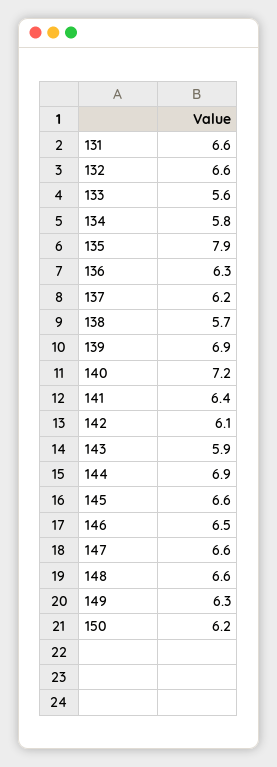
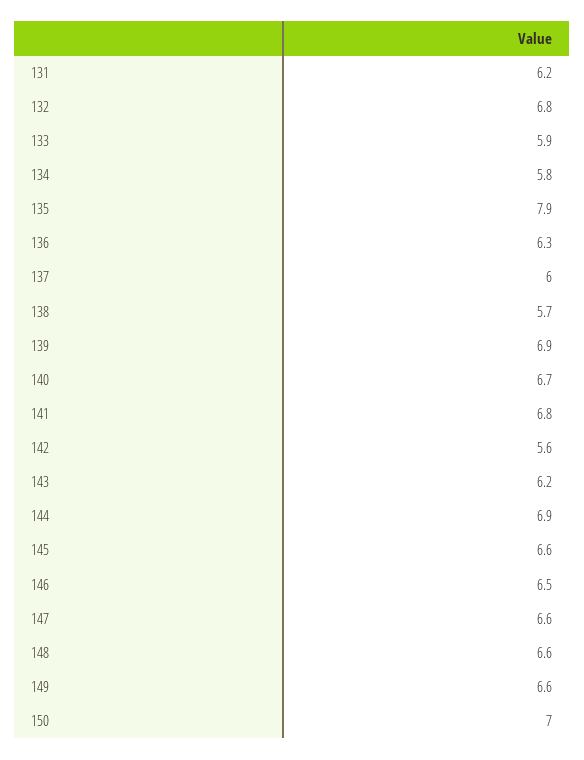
131: 6.6 -> 6.2
132: 6.6 -> 6.8
133: 5.6 -> 5.9
137: 6.2 -> 6
140: 7.2 -> 6.7
141: 6.4 -> 6.8
142: 6.1 -> 5.6
143: 5.9 -> 6.2
149: 6.3 -> 6.6
150: 6.2 -> 7

